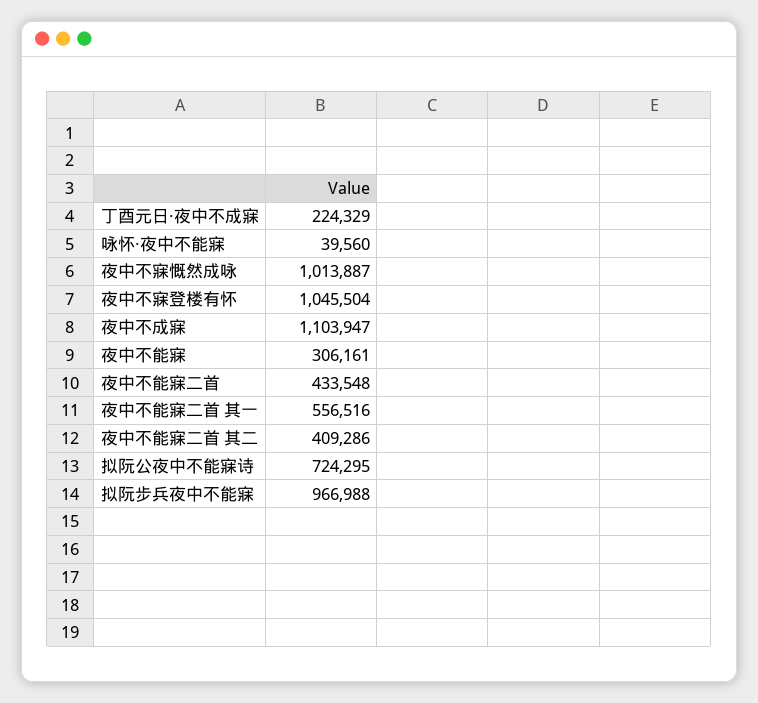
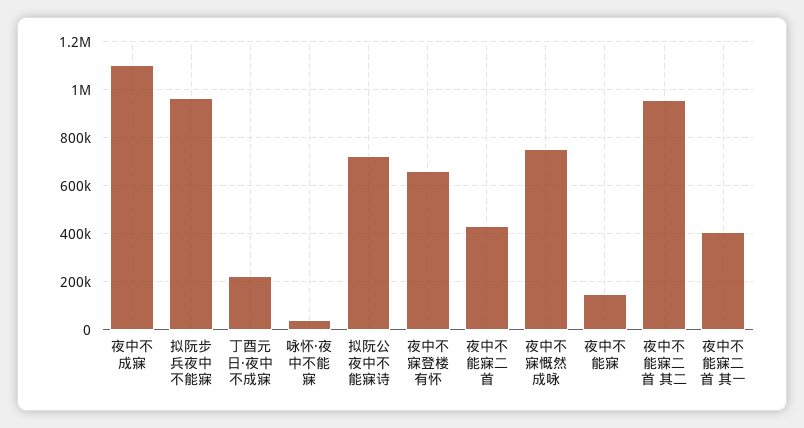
夜中不寐慨然成咏: 1013887 -> 750000
夜中不寐登楼有怀: 1045504 -> 650000
夜中不能寐: 306161 -> 150000
夜中不能寐二首 其一: 556516 -> 400000
夜中不能寐二首 其二: 409286 -> 950000

